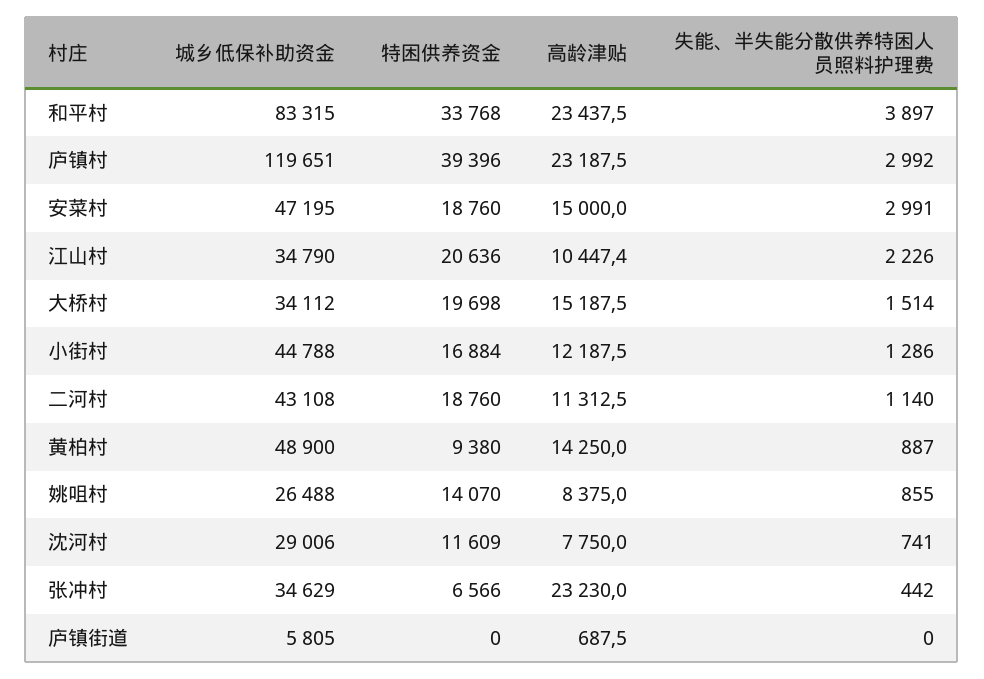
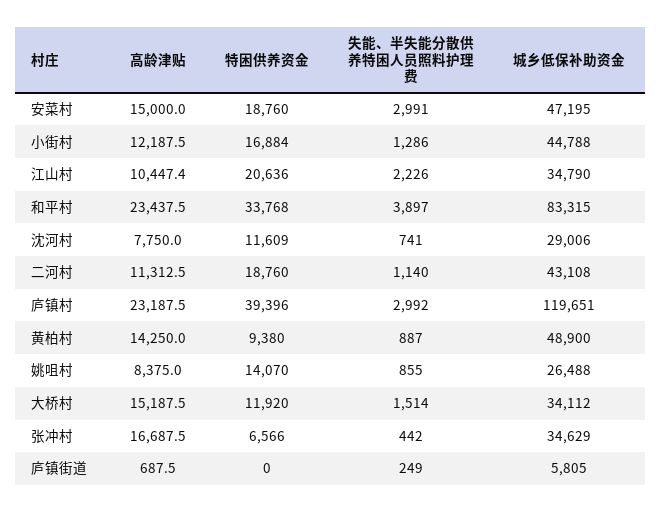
特困供养资金, 大桥村: 19698 -> 11920
高龄津贴, 张冲村: 23230 -> 16687.5
失能、半失能分散供养特困人员照料护理费, 庐镇街道: 0 -> 249

